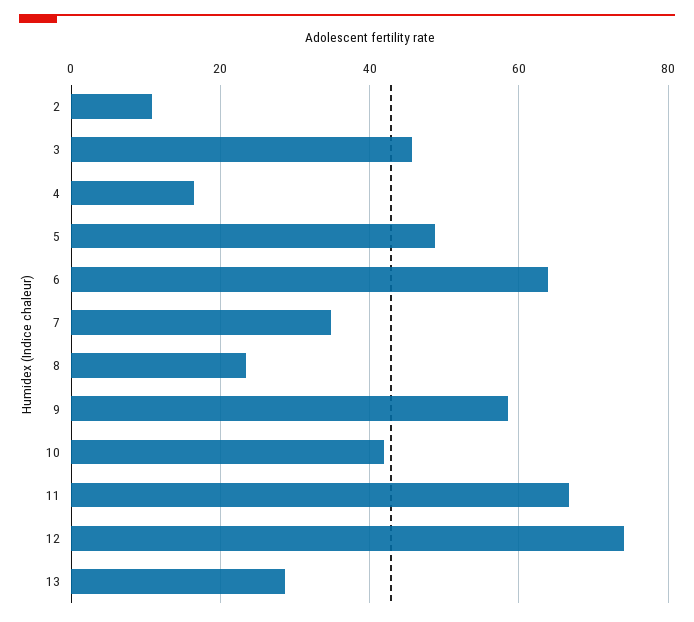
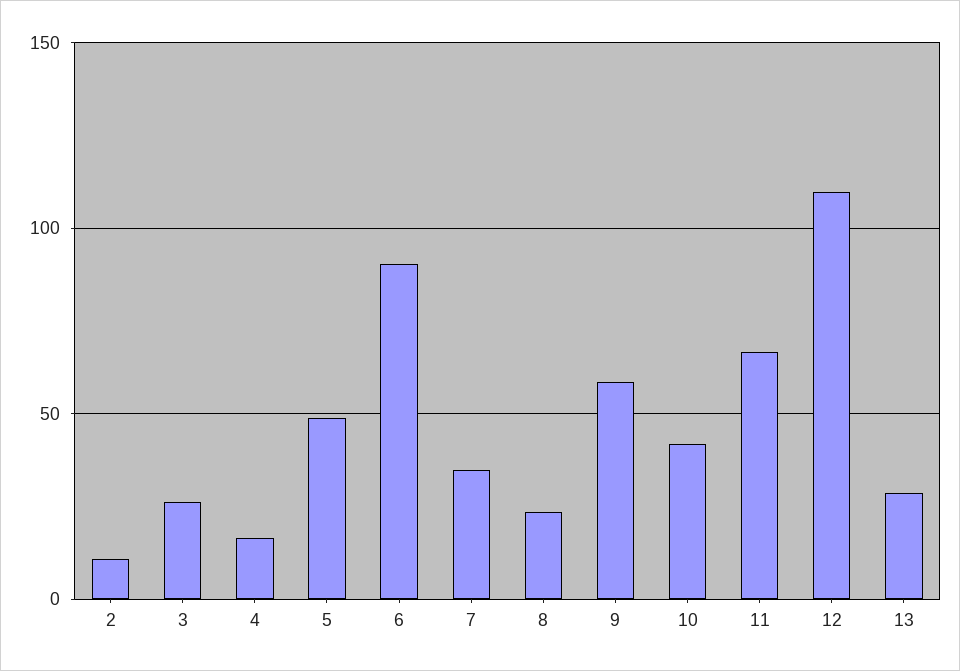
3: 46 -> 25
6: 64 -> 90
12: 74 -> 110

